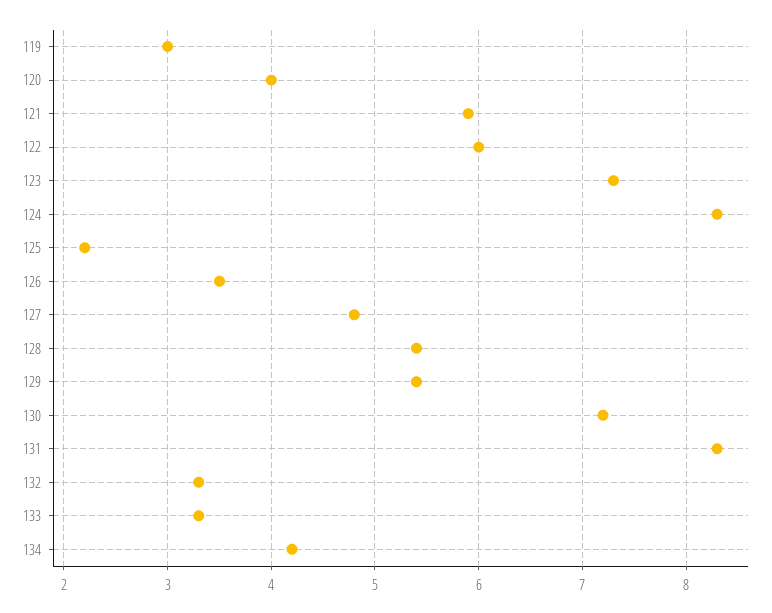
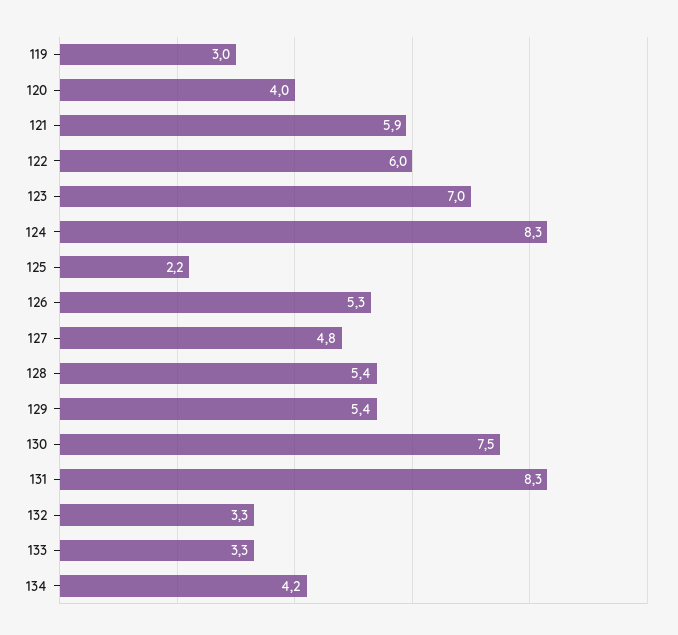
123: 7.3 -> 7
126: 3.5 -> 5.3
130: 7.2 -> 7.5

